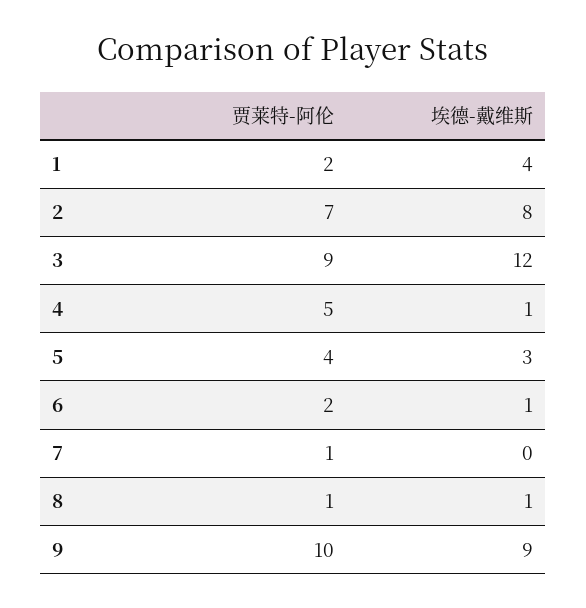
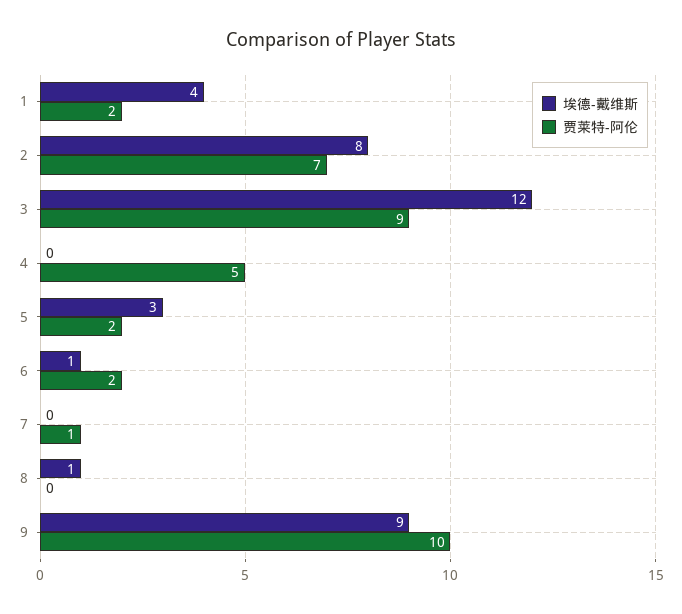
埃德-戴维斯, 4: 1 -> 0
贾莱特-阿伦, 5: 4 -> 2
贾莱特-阿伦, 8: 1 -> 0

